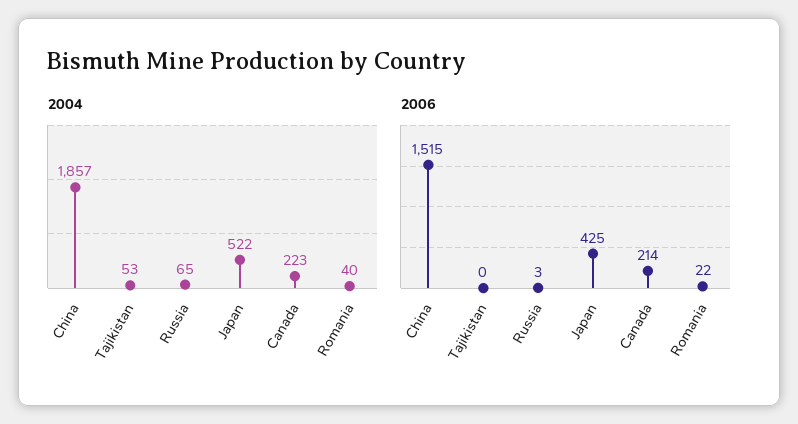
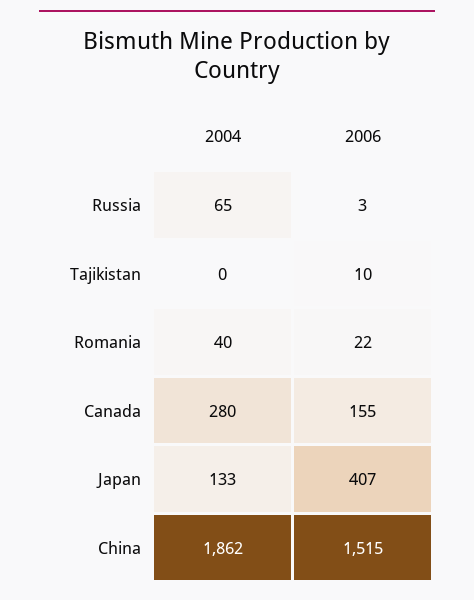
2004, China: 1857 -> 1862
2004, Tajikistan: 53 -> 0
2004, Japan: 522 -> 133
2004, Canada: 223 -> 280
2006, Tajikistan: 0 -> 10
2006, Japan: 425 -> 407
2006, Canada: 214 -> 155

